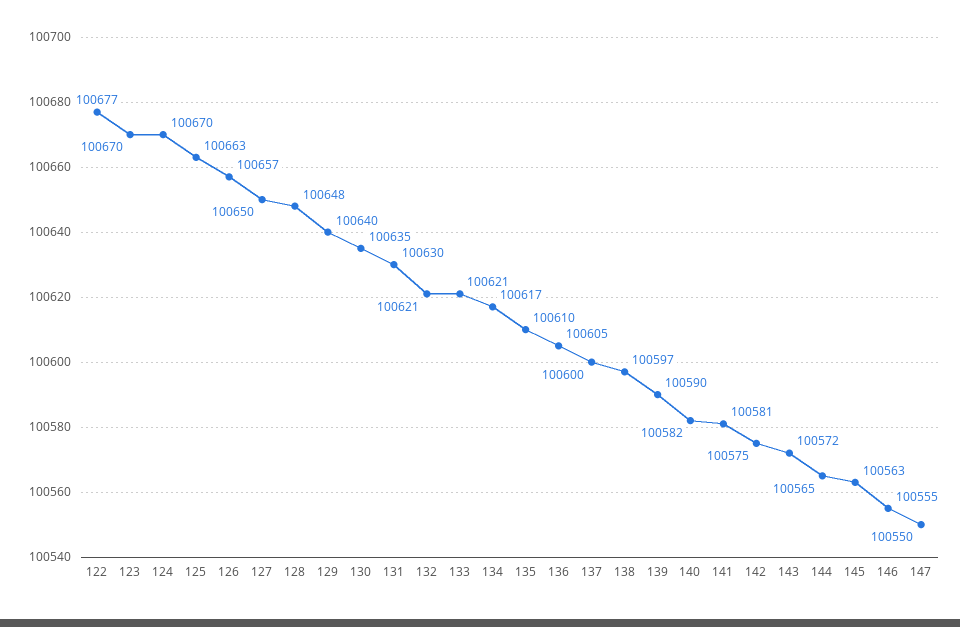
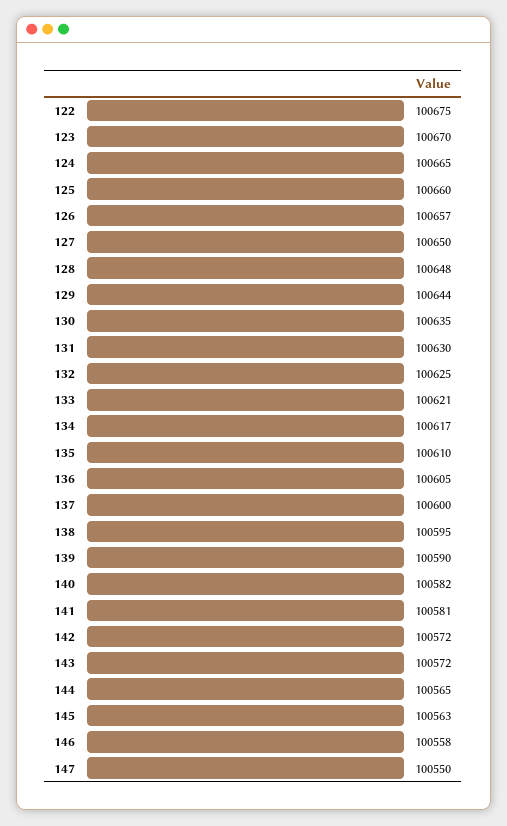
122: 100677 -> 100675
124: 100670 -> 100665
125: 100663 -> 100660
129: 100640 -> 100644
132: 100621 -> 100625
138: 100597 -> 100595
142: 100575 -> 100572
146: 100555 -> 100558

